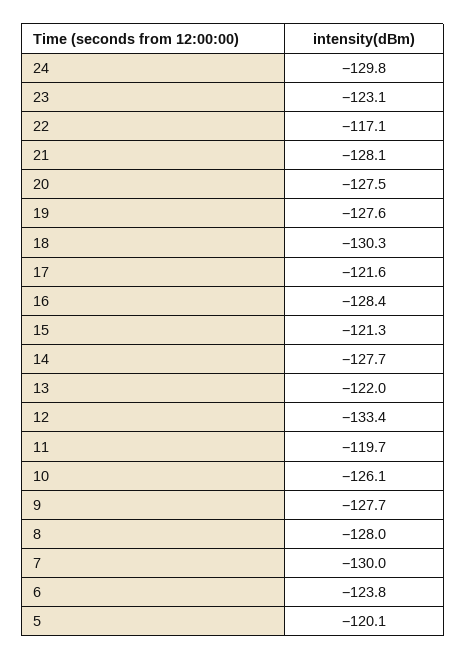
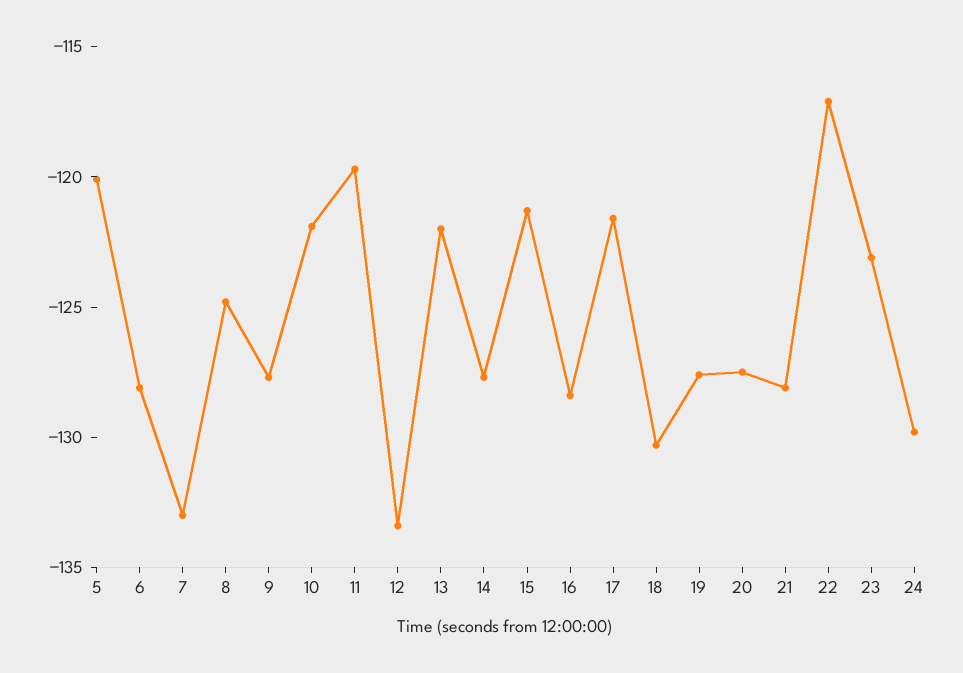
10: -126.1 -> -122
8: -128 -> -125
7: -130 -> -133
6: -123.8 -> -128

